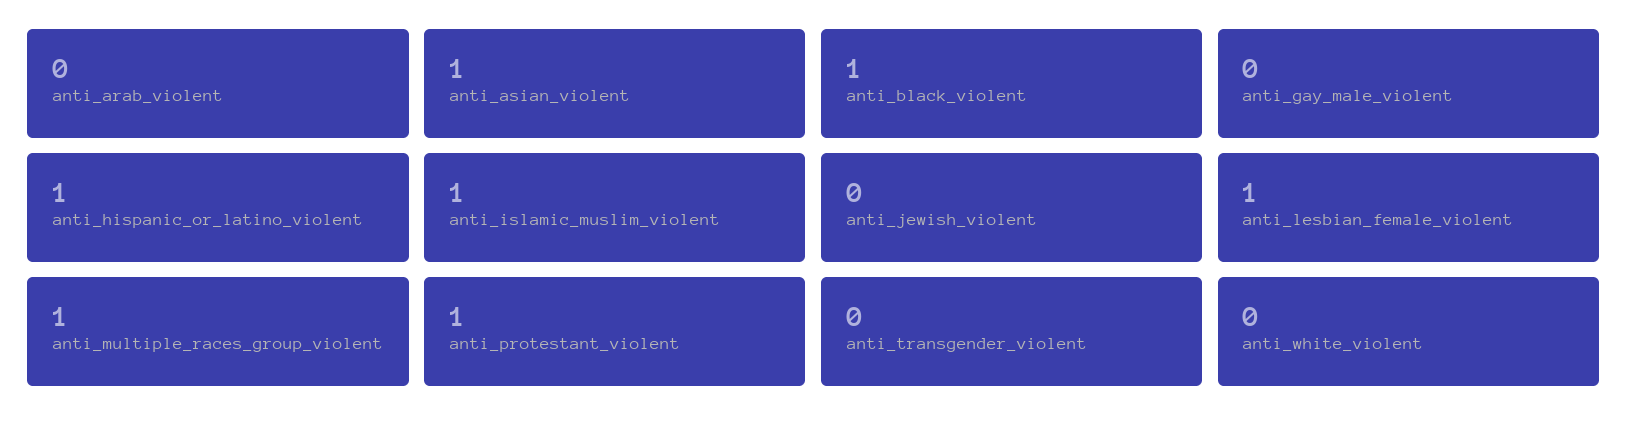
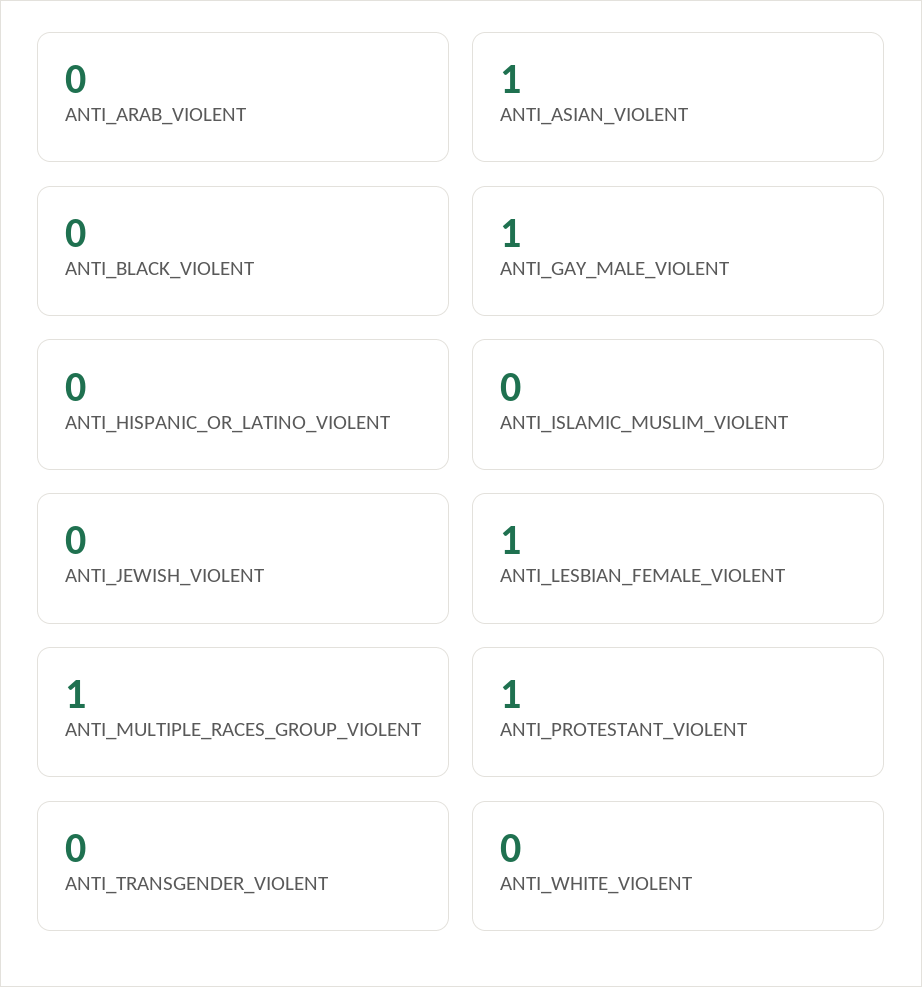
anti_black_violent: 1 -> 0
anti_gay_male_violent: 0 -> 1
anti_hispanic_or_latino_violent: 1 -> 0
anti_islamic_muslim_violent: 1 -> 0

